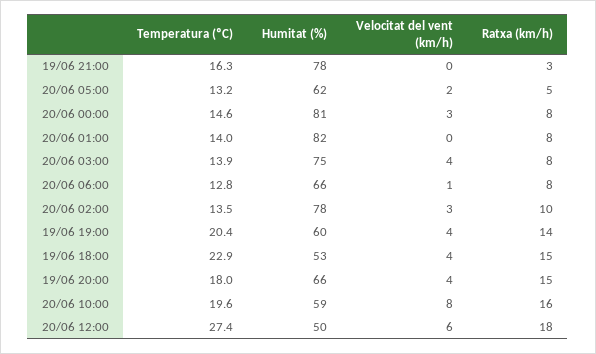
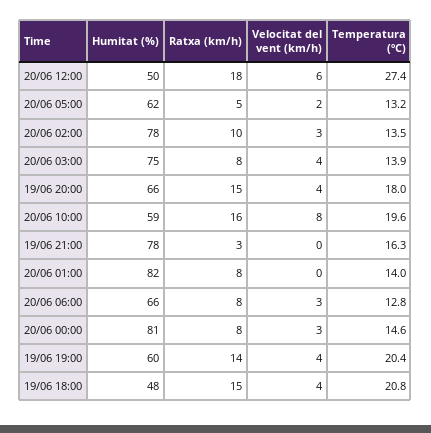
Velocitat del vent (km/h), 20/06 06:00: 1 -> 3
Temperatura (ºC), 19/06 18:00: 22.9 -> 20.8
Humitat (%), 19/06 18:00: 53 -> 48

